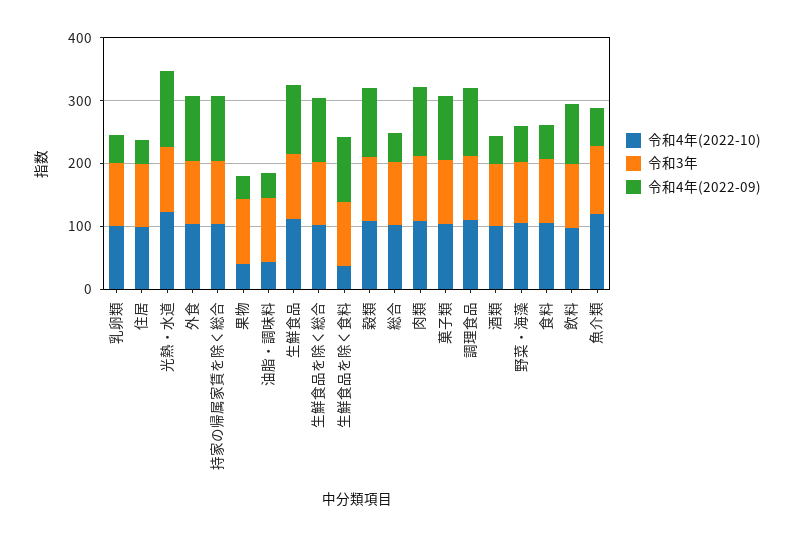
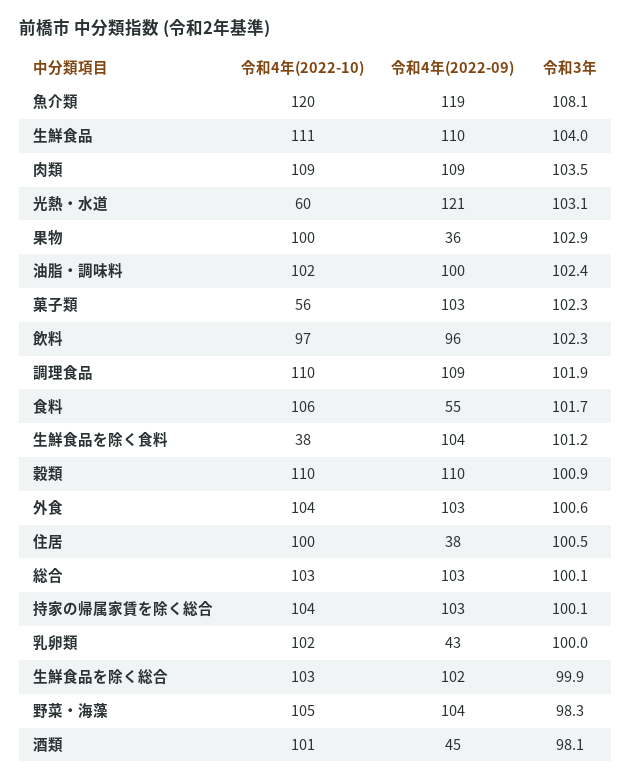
令和4年(2022-10), 光熱・水道: 120 -> 60
令和4年(2022-10), 果物: 40 -> 100
令和4年(2022-10), 油脂・調味料: 40 -> 102
令和4年(2022-09), 油脂・調味料: 40 -> 100
令和4年(2022-09), 総合: 40 -> 103
令和4年(2022-10), 菓子類: 100 -> 56
令和4年(2022-09), 野菜・海藻: 60 -> 104
令和4年(2022-09), 魚介類: 60 -> 119

